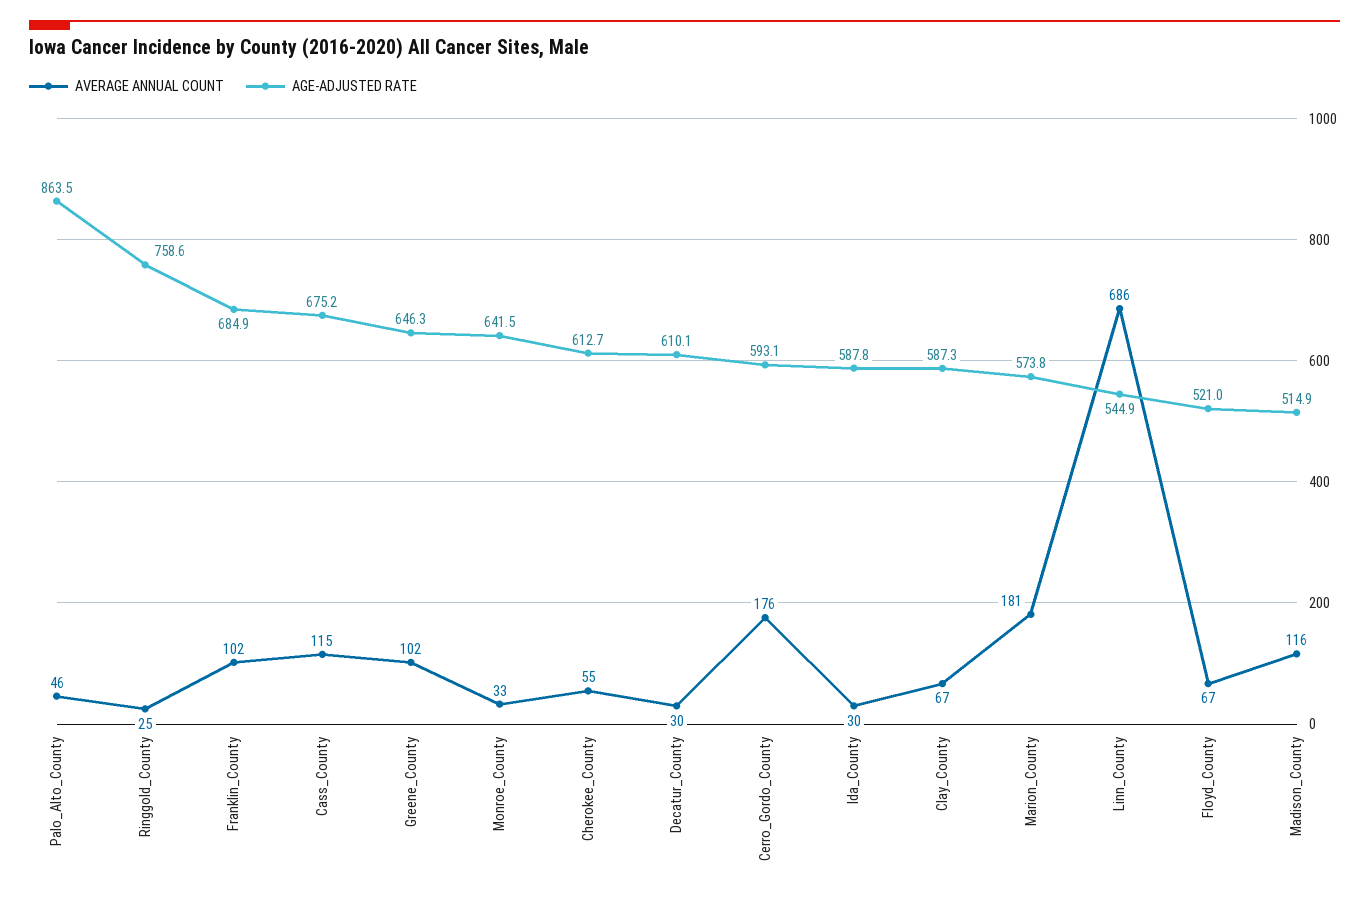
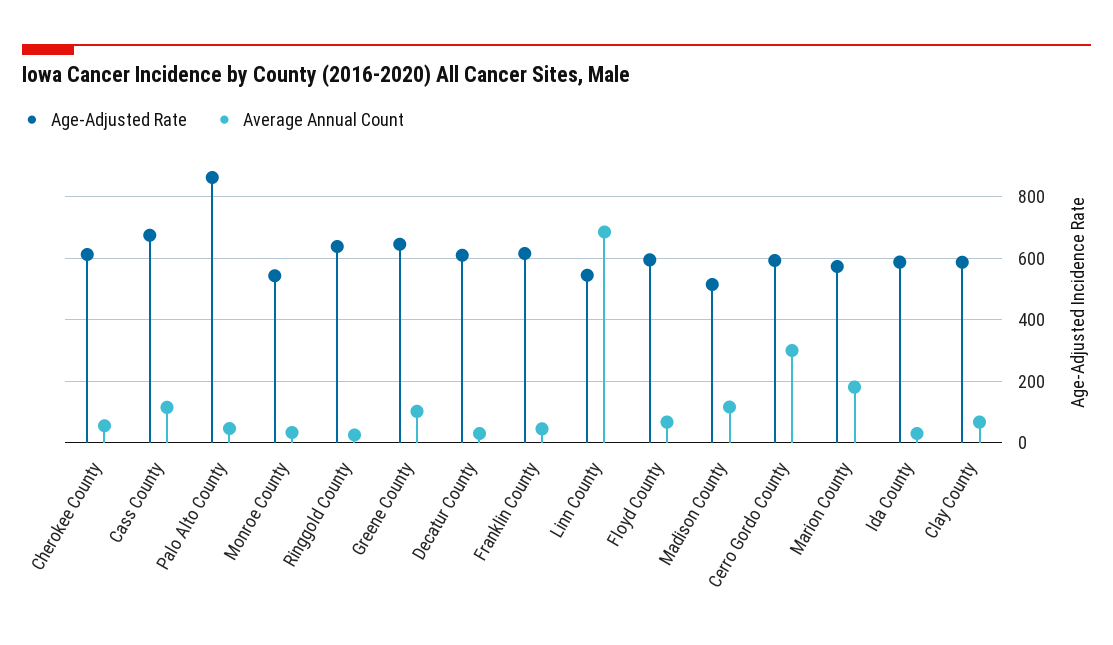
AGE-ADJUSTED RATE, Ringgold_County: 758.6 -> 640
AVERAGE ANNUAL COUNT, Franklin_County: 102 -> 40
AGE-ADJUSTED RATE, Franklin_County: 684.9 -> 620
AGE-ADJUSTED RATE, Monroe_County: 641.5 -> 540
AVERAGE ANNUAL COUNT, Cerro_Gordo_County: 176 -> 300
AGE-ADJUSTED RATE, Floyd_County: 521 -> 600

